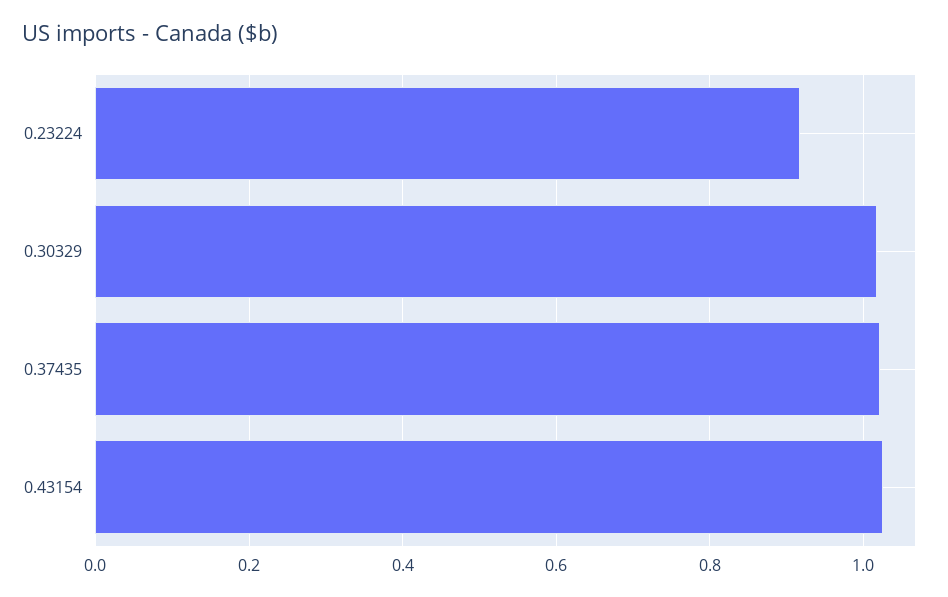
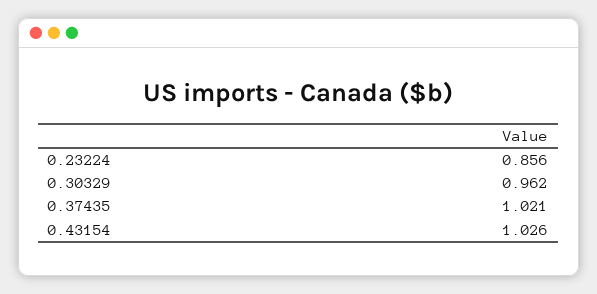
0.23224: 0.92 -> 0.856
0.30329: 1.02 -> 0.962

